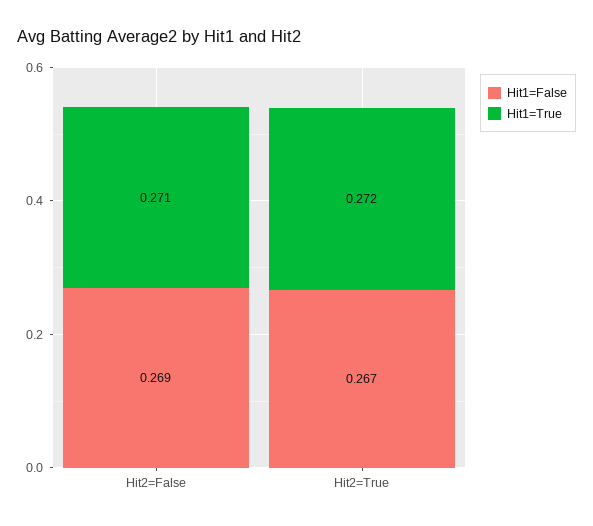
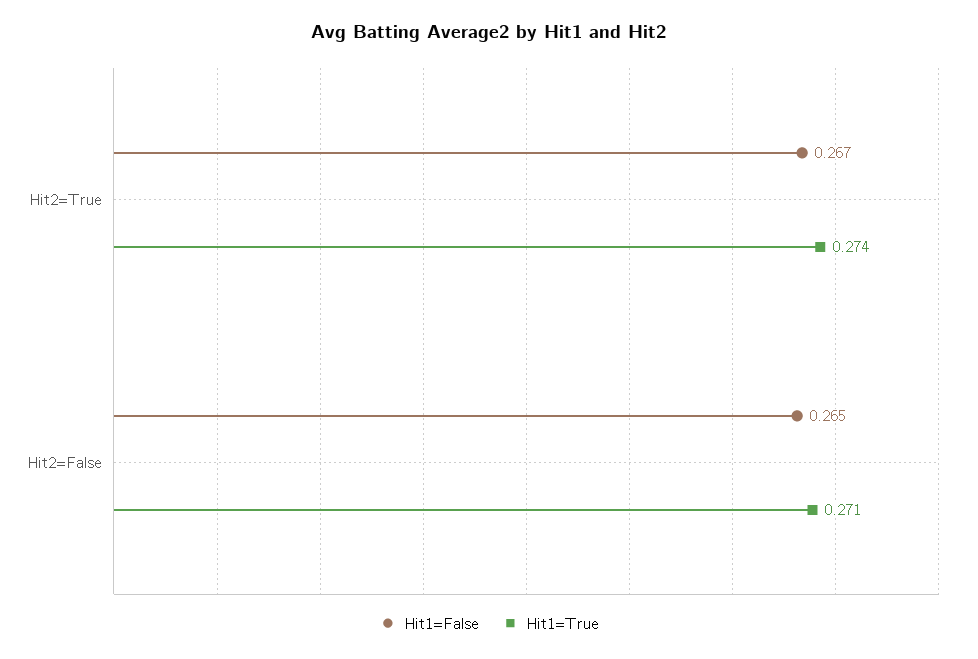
Hit1=False, Hit2=False: 0.269 -> 0.265
Hit1=True, Hit2=True: 0.272 -> 0.274

